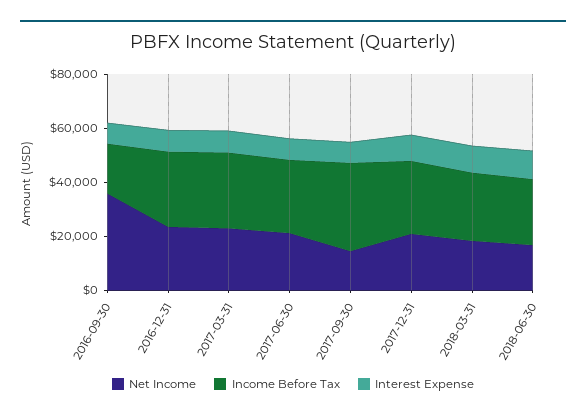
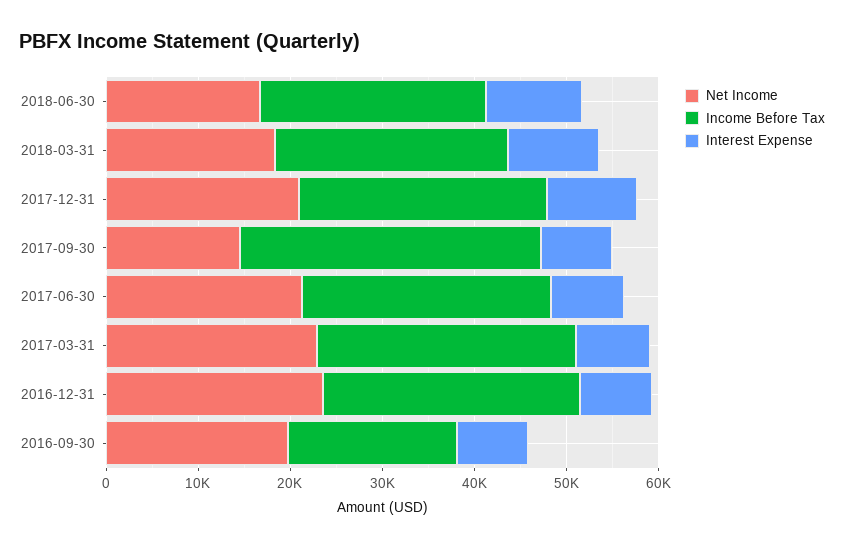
Net Income, 2016-09-30: 35000 -> 20000

